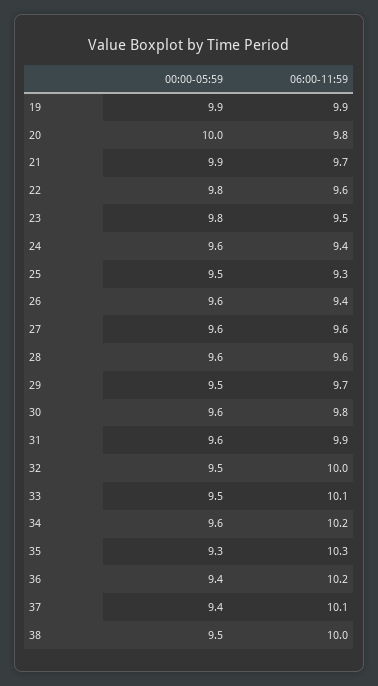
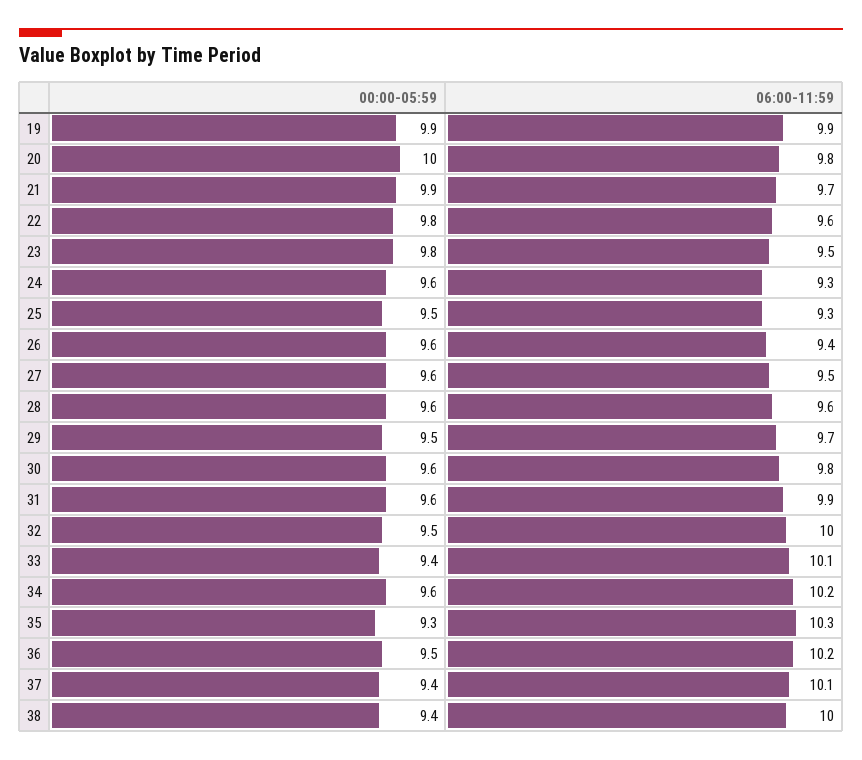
06:00-11:59, 24: 9.4 -> 9.3
06:00-11:59, 27: 9.6 -> 9.5
00:00-05:59, 33: 9.5 -> 9.4
00:00-05:59, 36: 9.4 -> 9.5
00:00-05:59, 38: 9.5 -> 9.4

